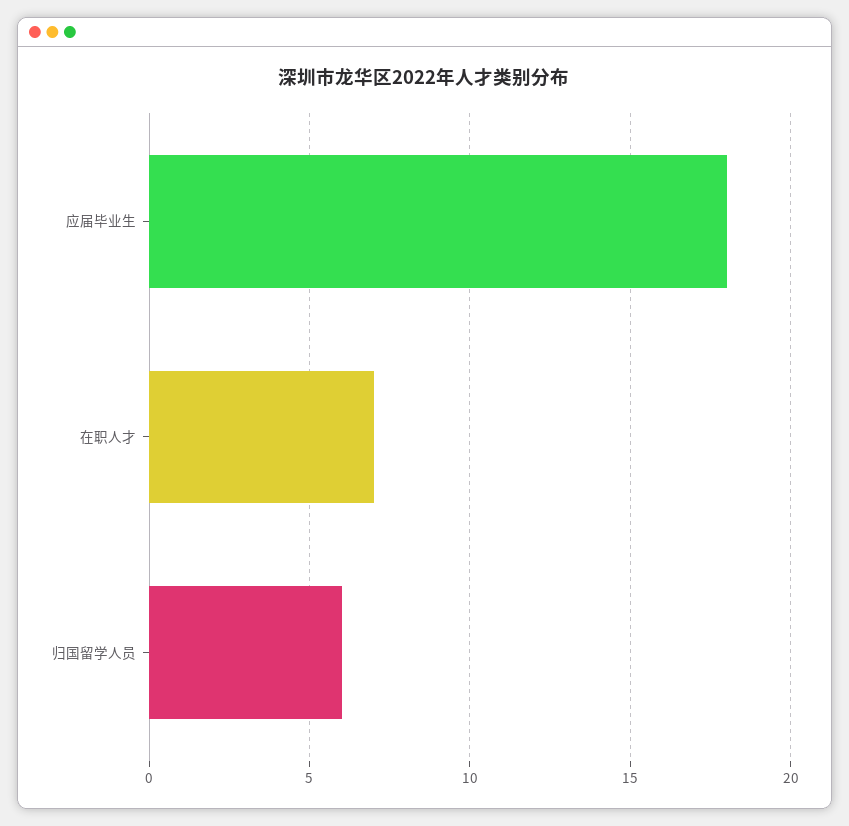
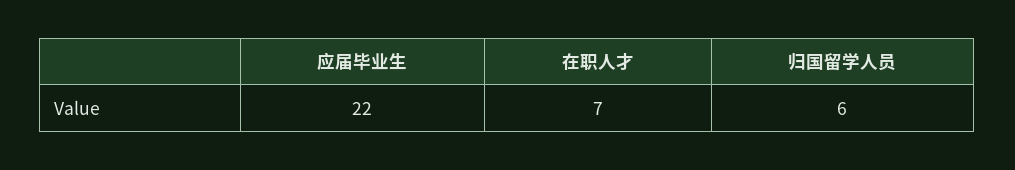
应届毕业生: 18 -> 22

